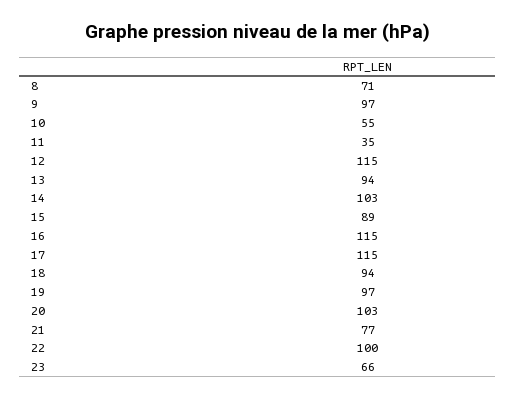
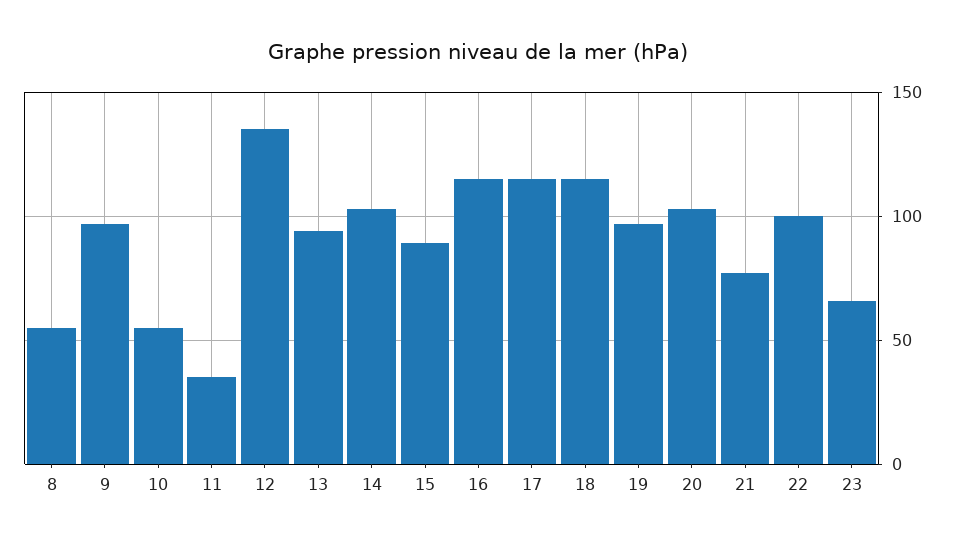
8: 71 -> 55
12: 115 -> 135
18: 94 -> 115

